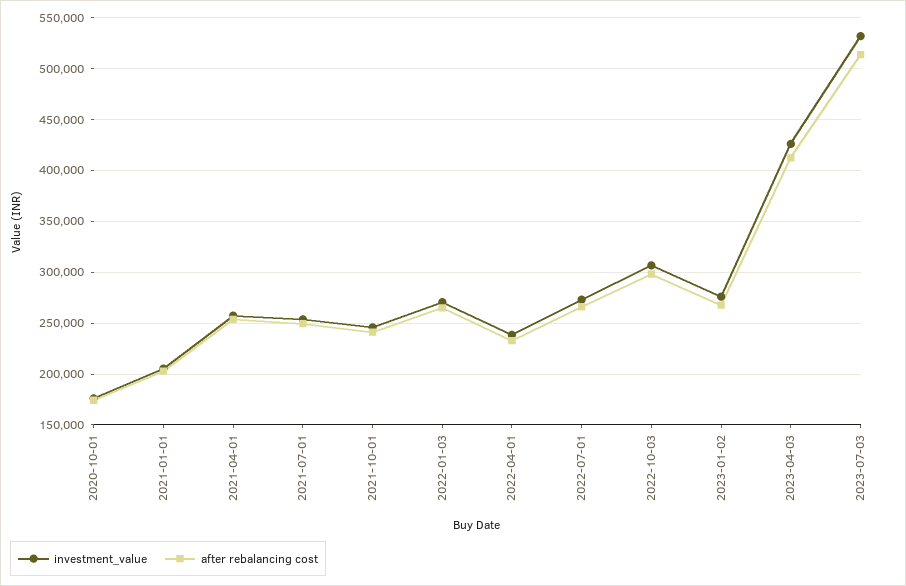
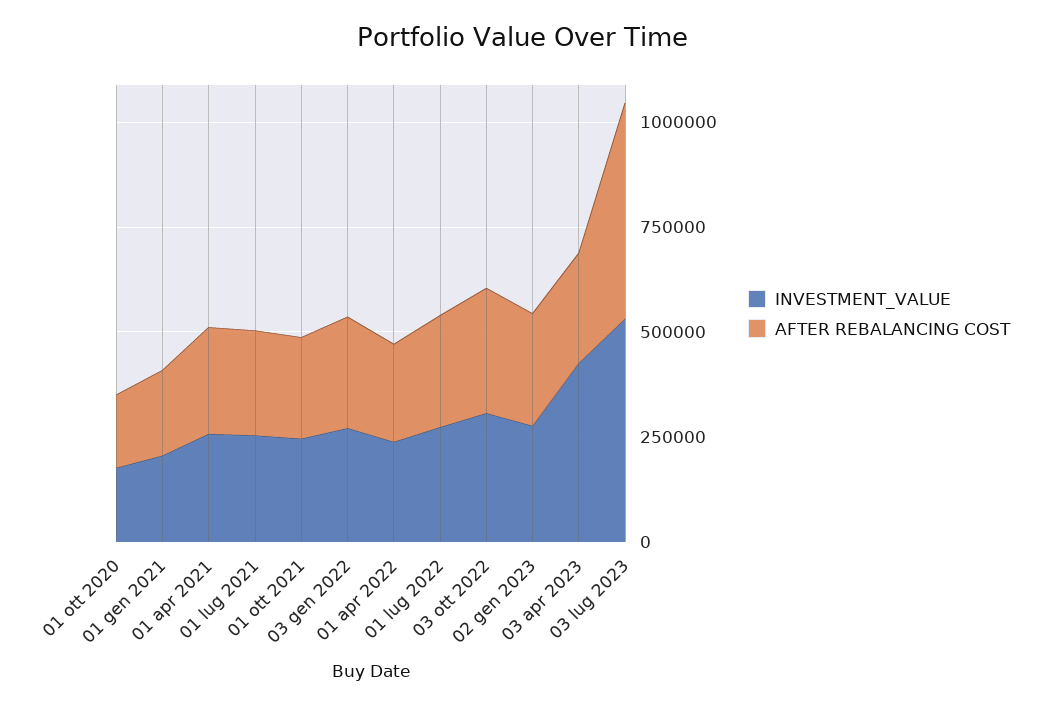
after rebalancing cost, 2023-04-03: 410000 -> 250000

